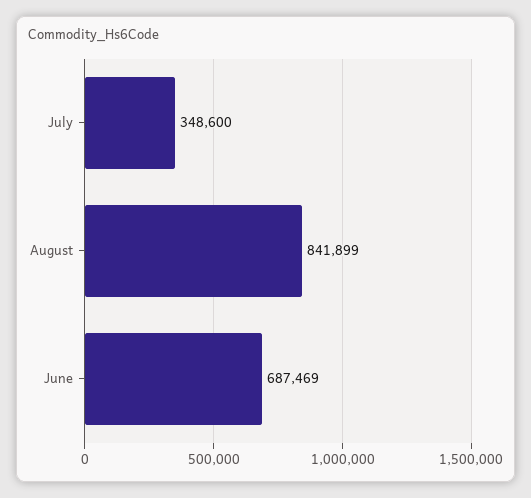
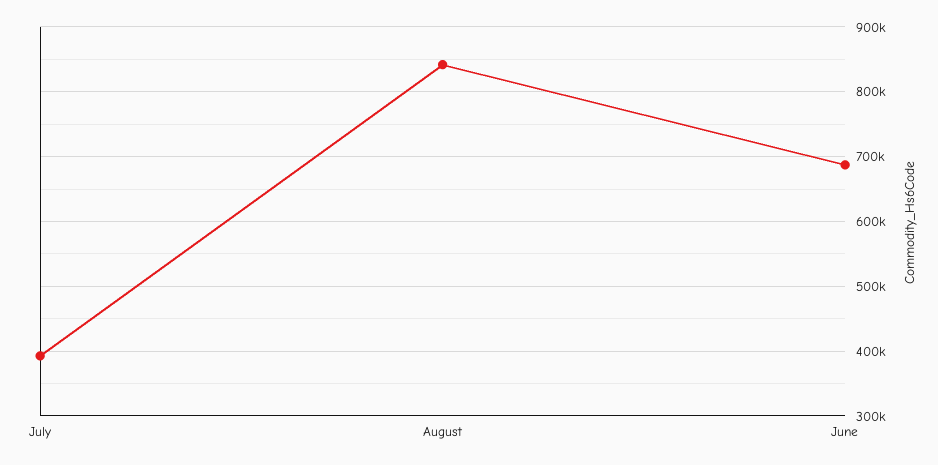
July: 348600 -> 390000

